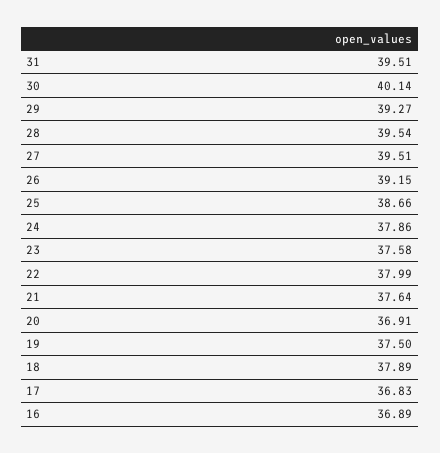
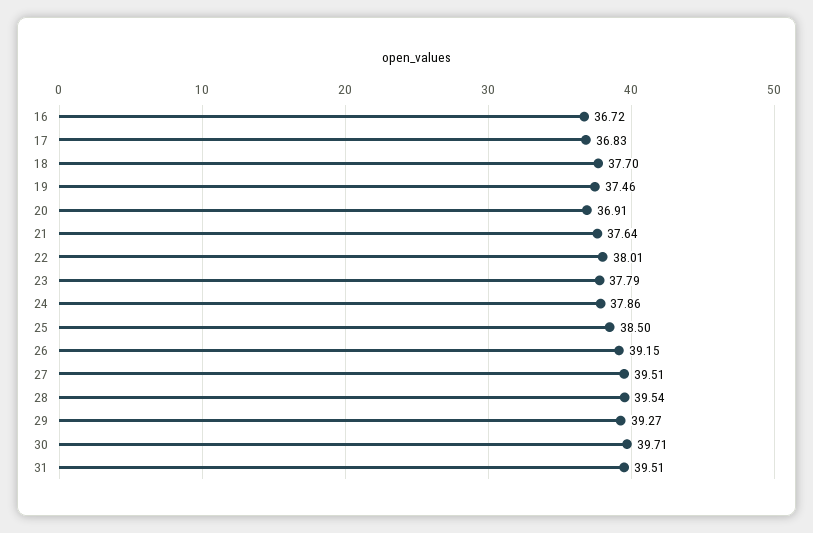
30: 40.14 -> 39.71
25: 38.66 -> 38.5
23: 37.58 -> 37.79
22: 37.99 -> 38.01
19: 37.5 -> 37.46
18: 37.89 -> 37.7
16: 36.89 -> 36.72

